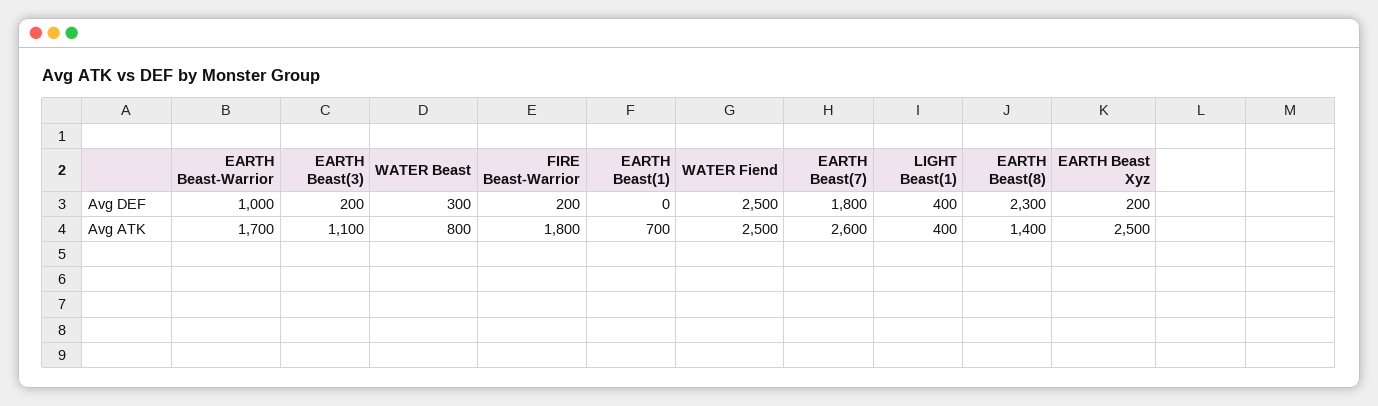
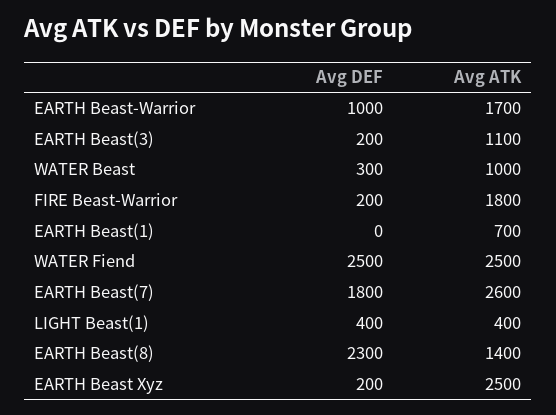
WATER Beast, Avg ATK: 800 -> 1000

